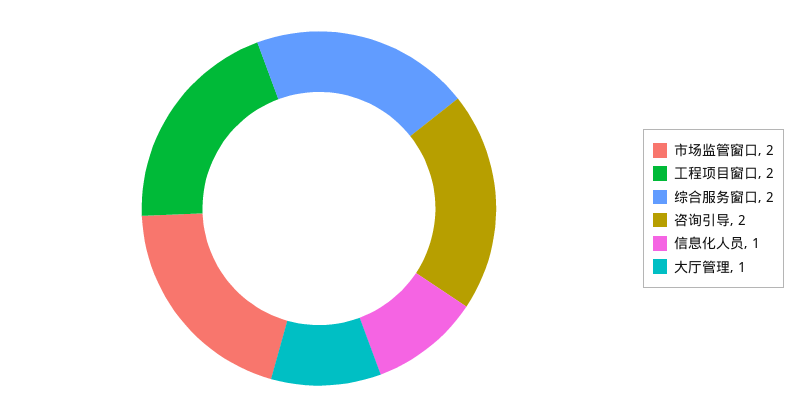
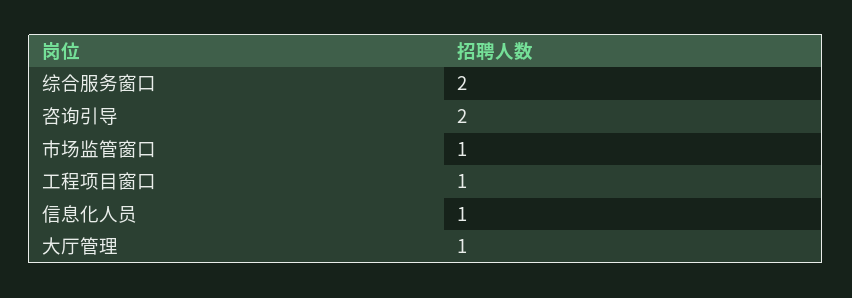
市场监管窗口: 2 -> 1
工程项目窗口: 2 -> 1

